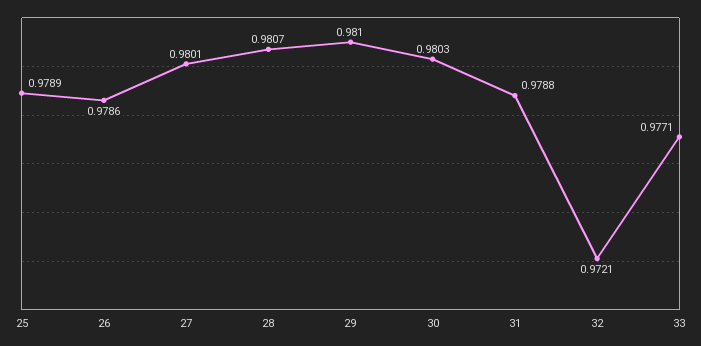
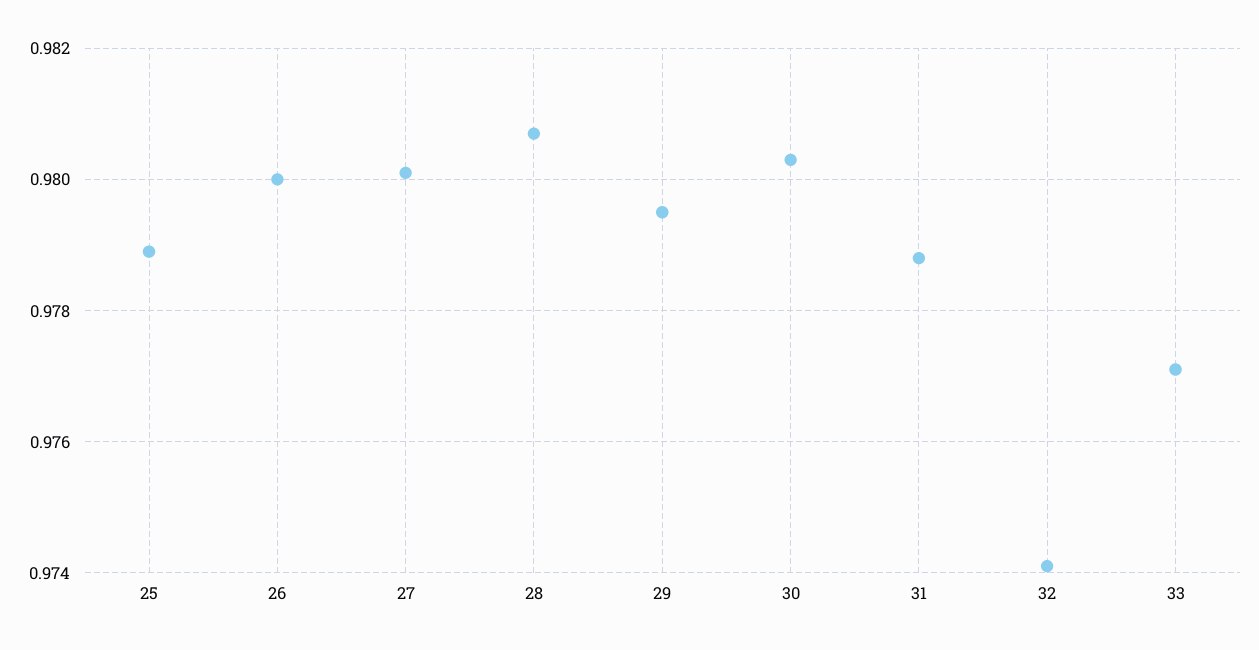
26: 0.9786 -> 0.98
29: 0.981 -> 0.9795
32: 0.9721 -> 0.974

